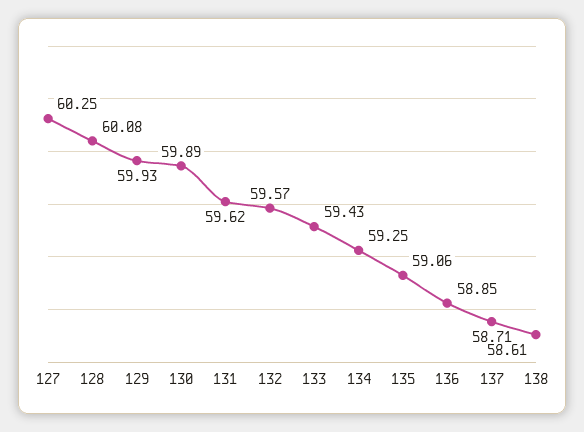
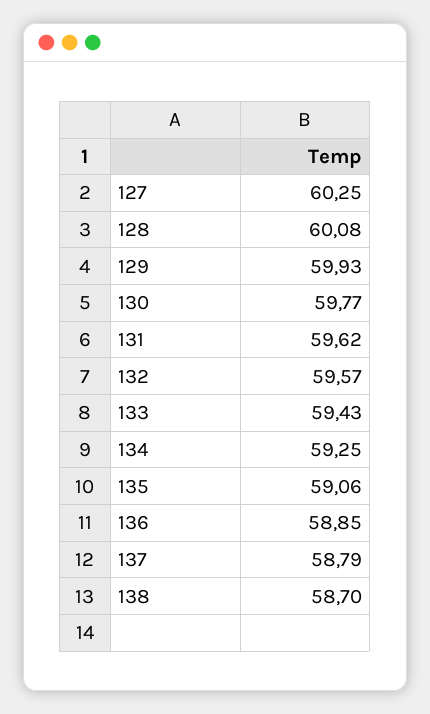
130: 59.89 -> 59.77
137: 58.71 -> 58.79
138: 58.61 -> 58.7

